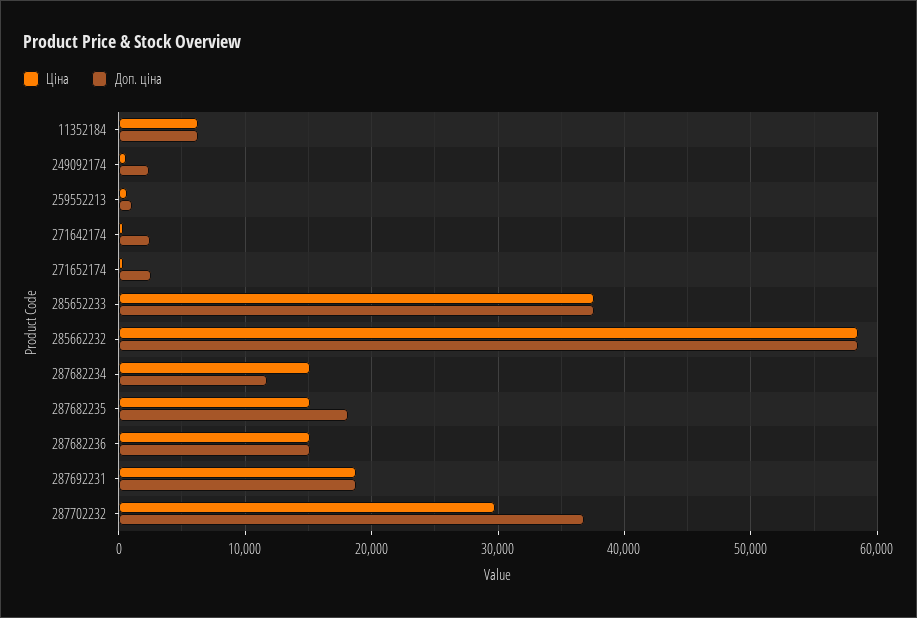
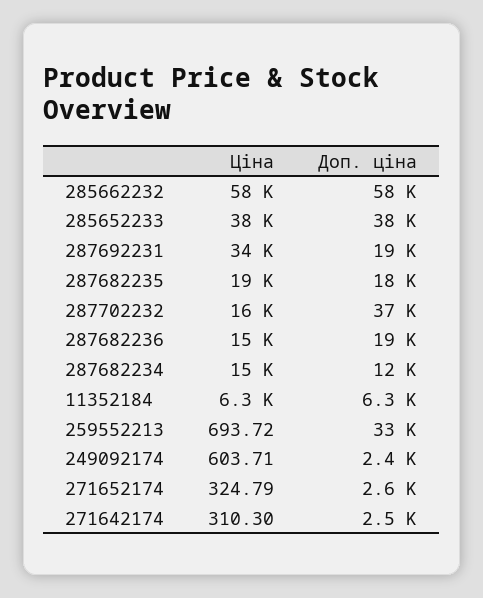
Доп. ціна, 259552213: 1000 -> 33000
Ціна, 287682235: 15000 -> 19000
Доп. ціна, 287682236: 15000 -> 19000
Ціна, 287692231: 19000 -> 34000
Ціна, 287702232: 30000 -> 16000

